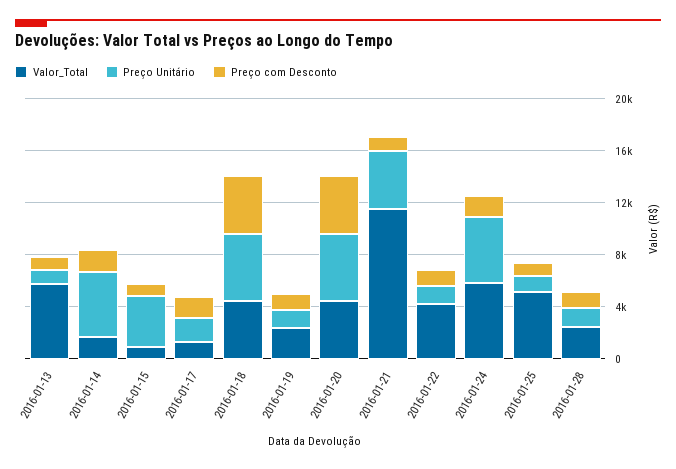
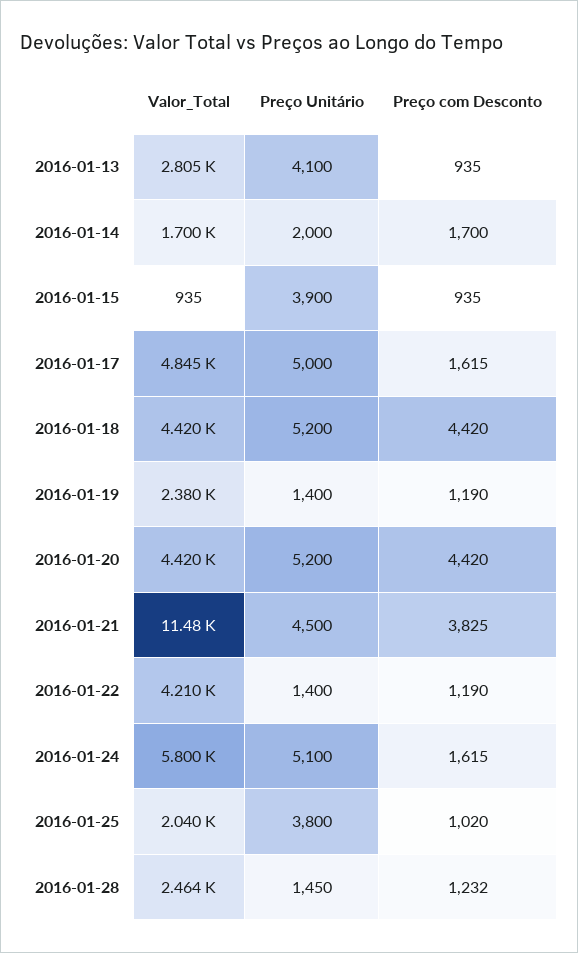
Valor_Total, 2016-01-13: 6000 -> 2805
Preço Unitário, 2016-01-13: 1000 -> 4100
Preço Unitário, 2016-01-14: 5000 -> 2000
Valor_Total, 2016-01-17: 1000 -> 4845
Preço Unitário, 2016-01-17: 2000 -> 5000
Preço com Desconto, 2016-01-21: 1000 -> 3825
Valor_Total, 2016-01-25: 5000 -> 2040
Preço Unitário, 2016-01-25: 1000 -> 3800

